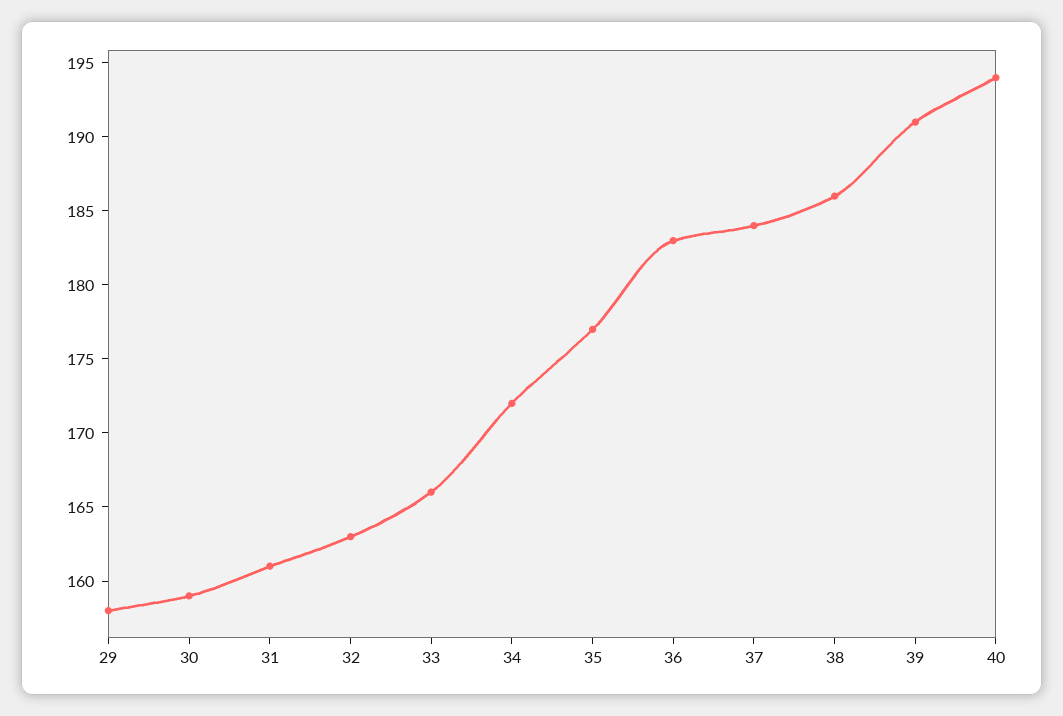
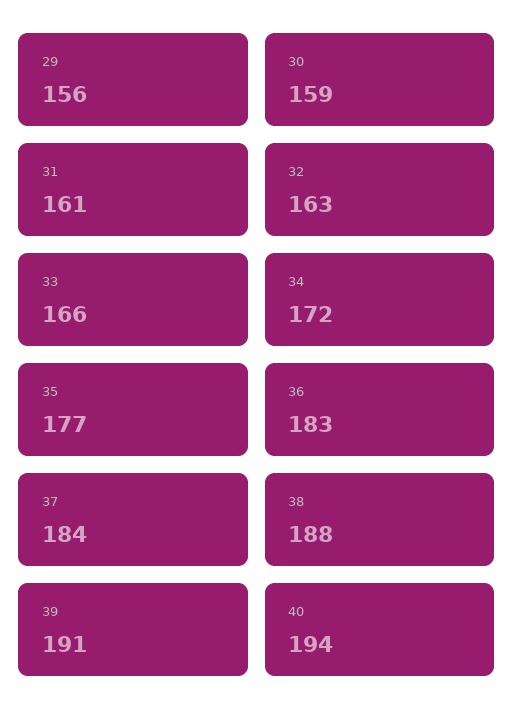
29: 158 -> 156
38: 186 -> 188

